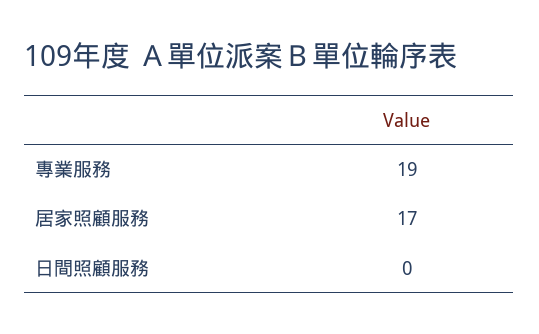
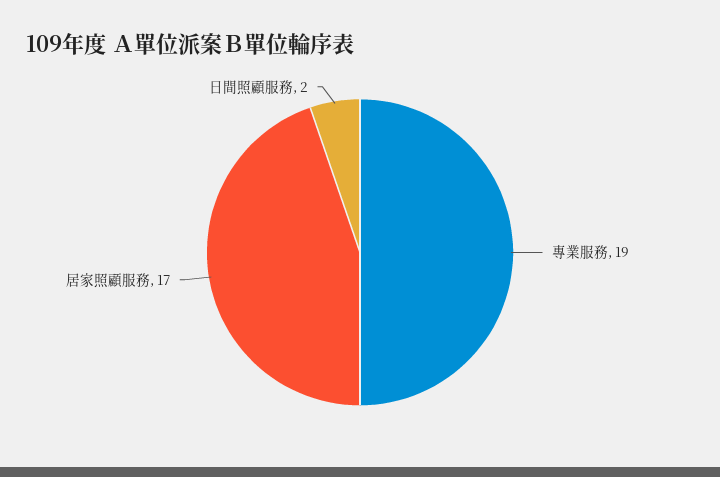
日間照顧服務: 0 -> 2

